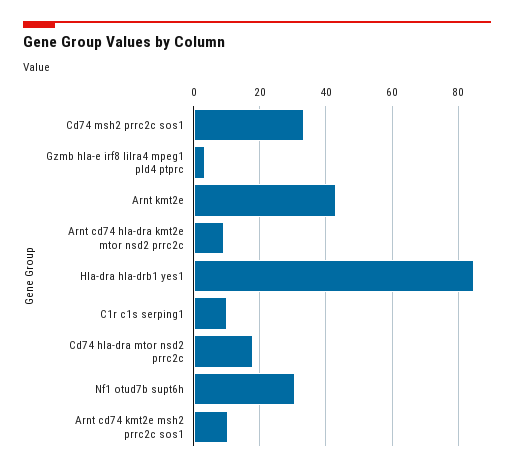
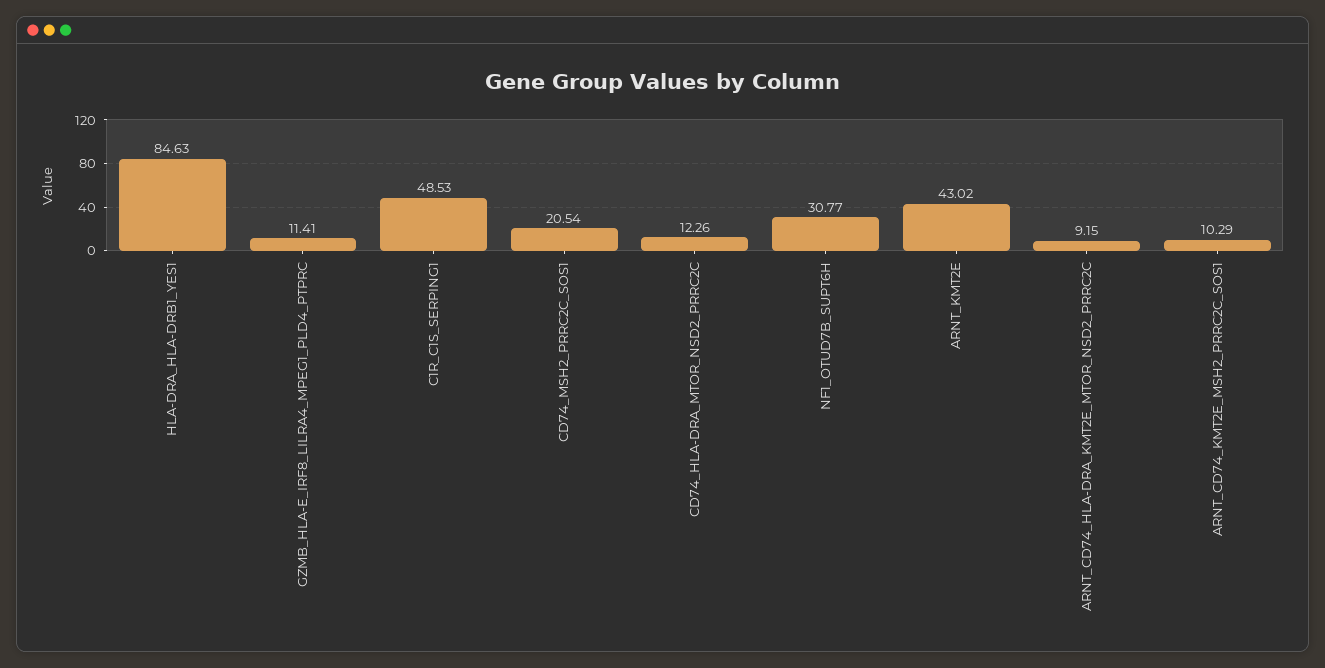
Cd74 msh2 prrc2c sos1: 34 -> 20.54
Gzmb hla-e irf8 lilra4 mpeg1 pld4 ptprc: 4 -> 11.41
C1r c1s serping1: 10 -> 48.53
Cd74 hla-dra mtor nsd2 prrc2c: 18 -> 12.26

